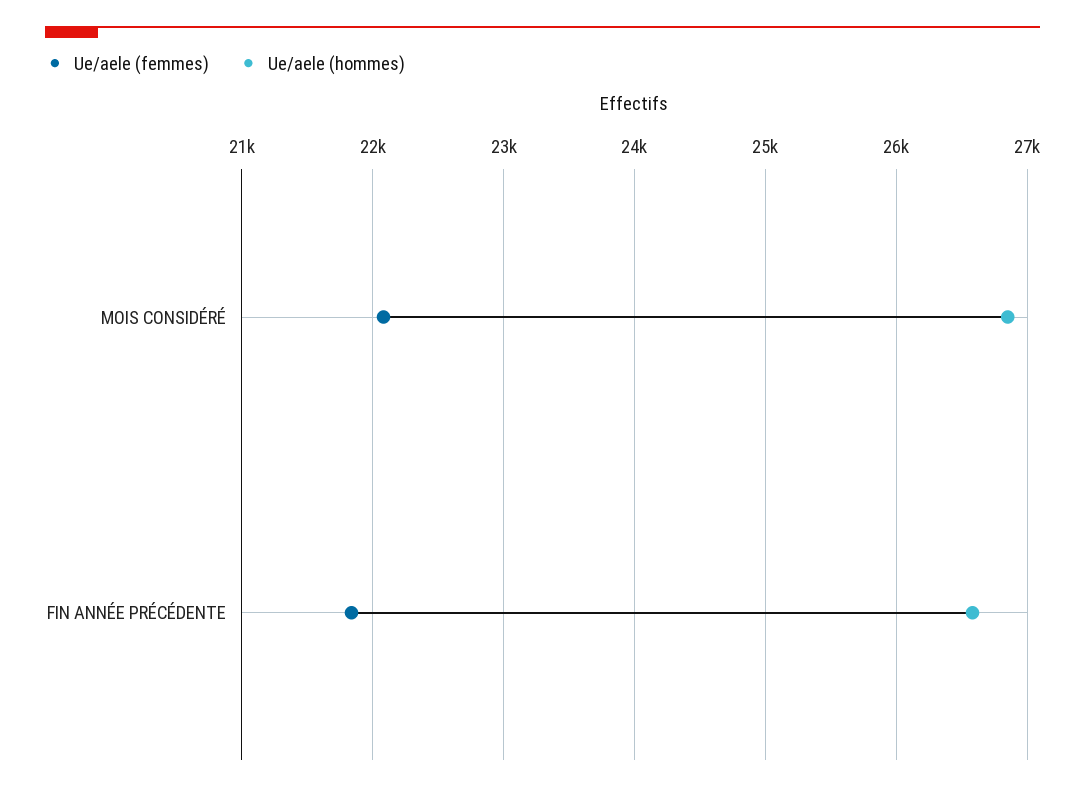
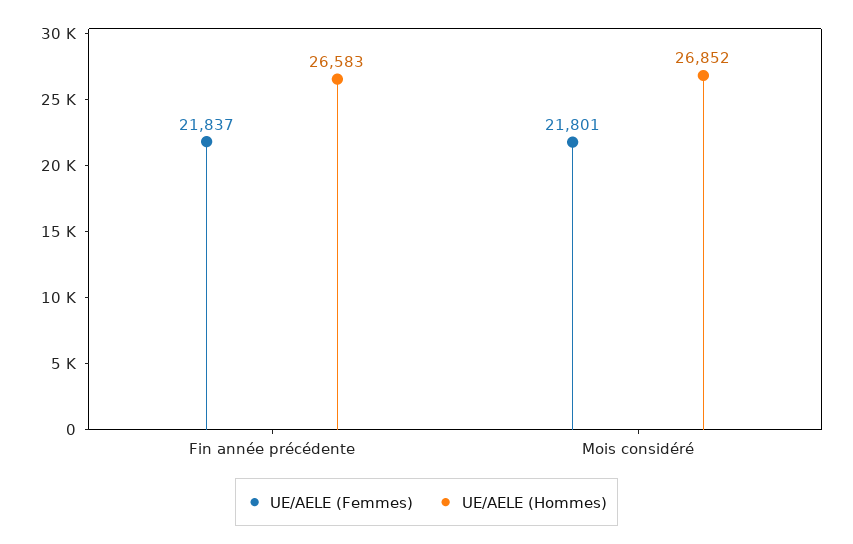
Ue/aele (femmes), MOIS CONSIDÉRÉ: 22100 -> 21801

